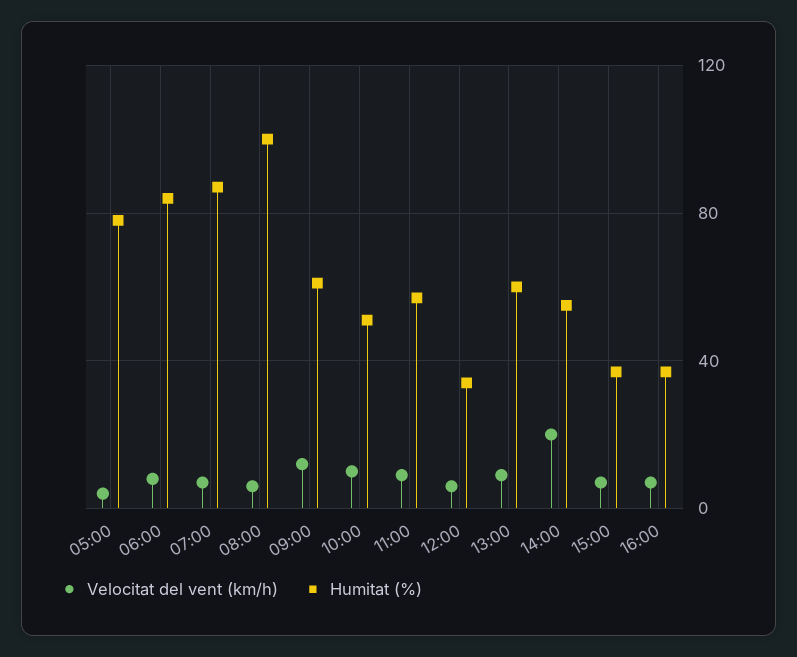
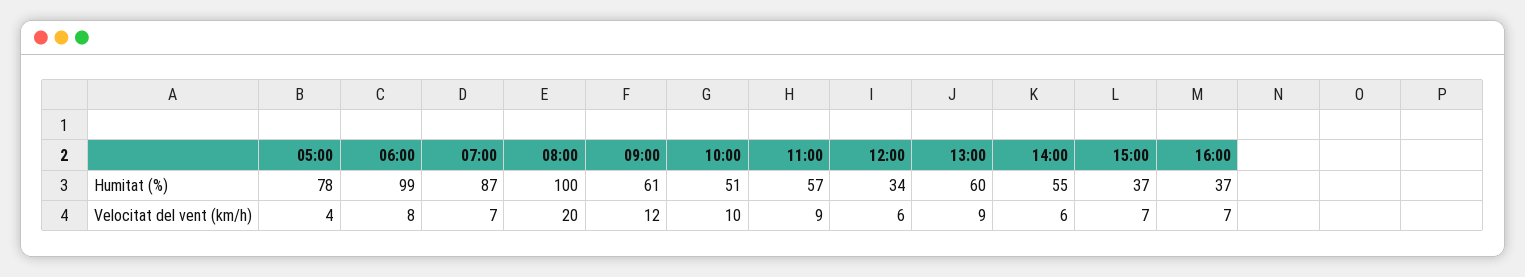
Humitat (%), 06:00: 85 -> 99
Velocitat del vent (km/h), 08:00: 5 -> 20
Velocitat del vent (km/h), 14:00: 20 -> 6

